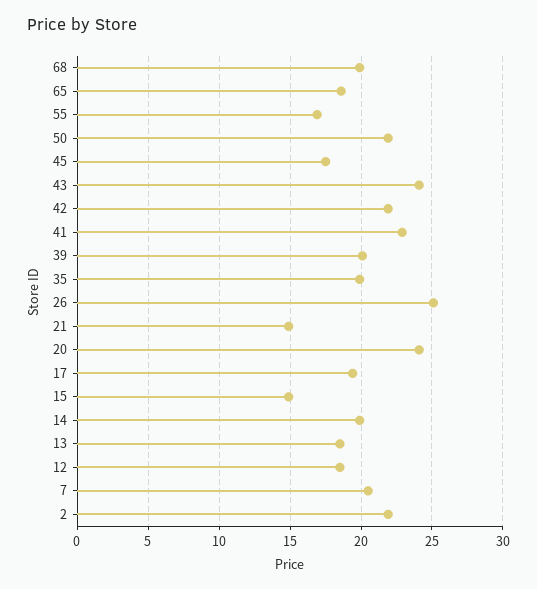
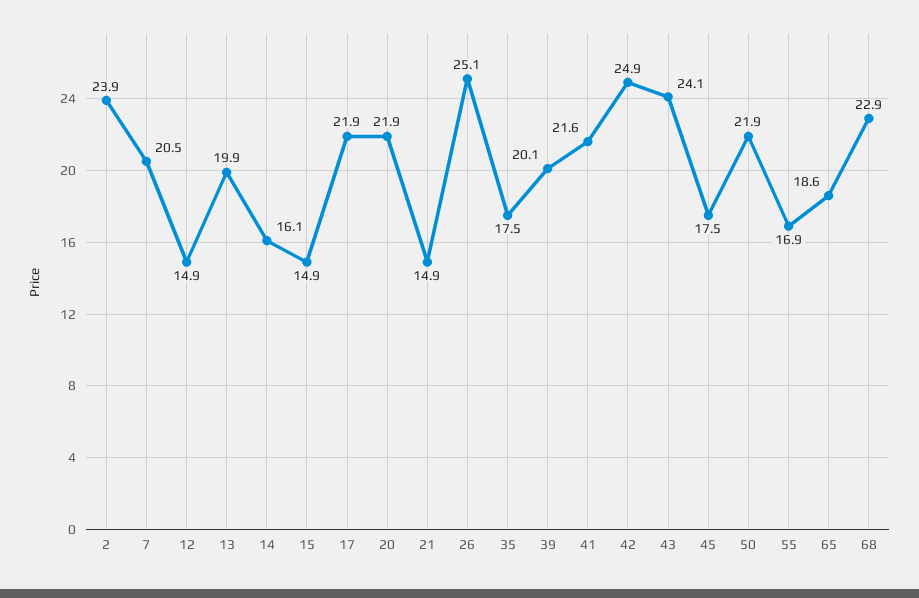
68: 20 -> 22.9
42: 22 -> 24.9
41: 23 -> 21.6
35: 20 -> 17.5
20: 24 -> 21.9
17: 19.5 -> 21.9
14: 20 -> 16.1
13: 18.5 -> 19.9
12: 18.5 -> 14.9
2: 22 -> 23.9

